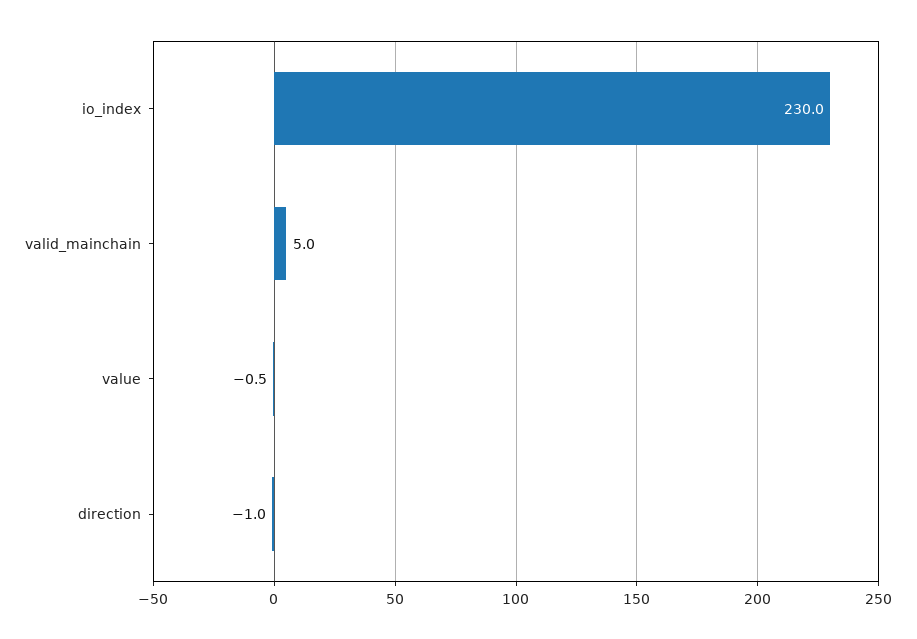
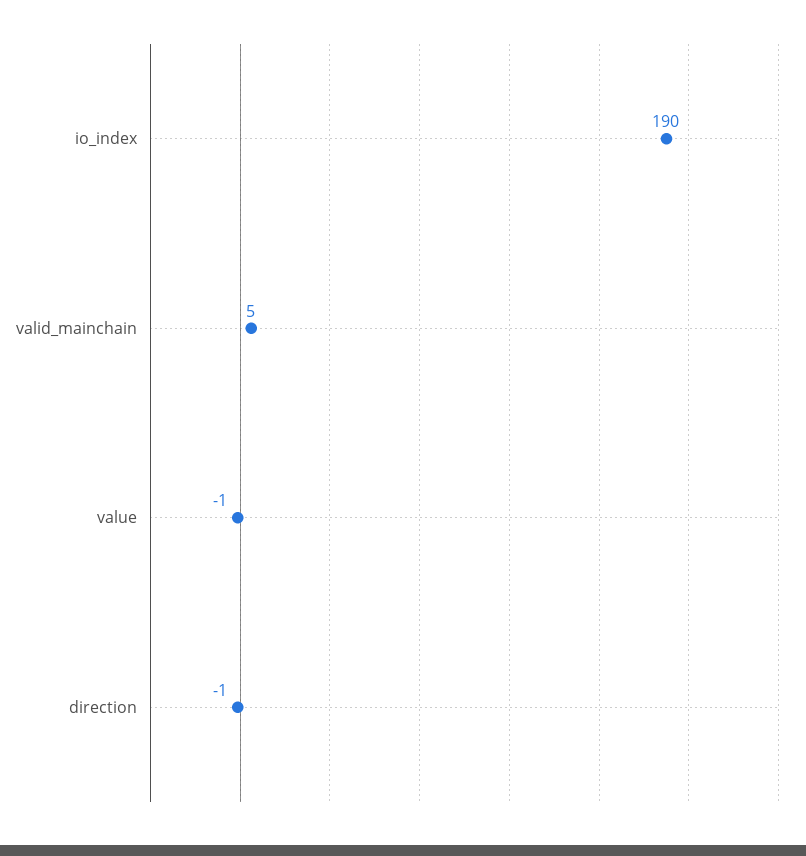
io_index: 230 -> 190

